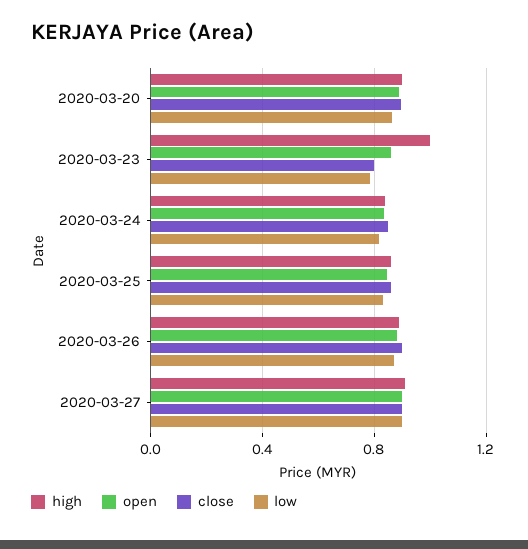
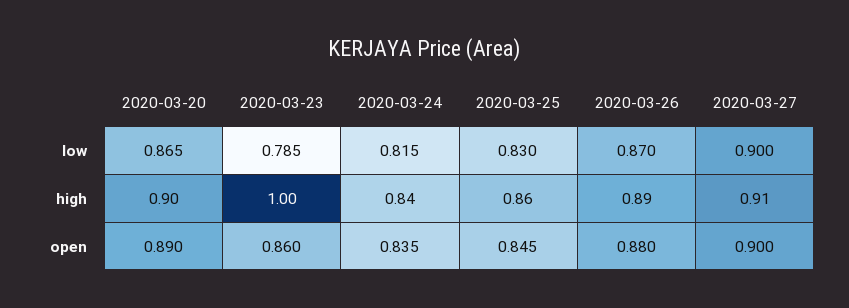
close, 2020-03-20: 0.9 -> none
close, 2020-03-23: 0.8 -> none
close, 2020-03-24: 0.85 -> none
close, 2020-03-25: 0.85 -> none
close, 2020-03-26: 0.9 -> none
close, 2020-03-27: 0.9 -> none

